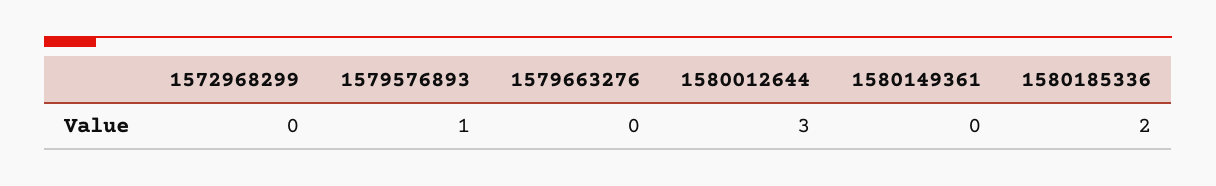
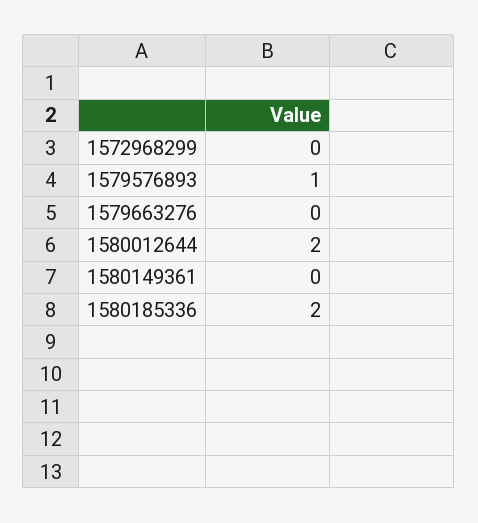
1580012644: 3 -> 2

